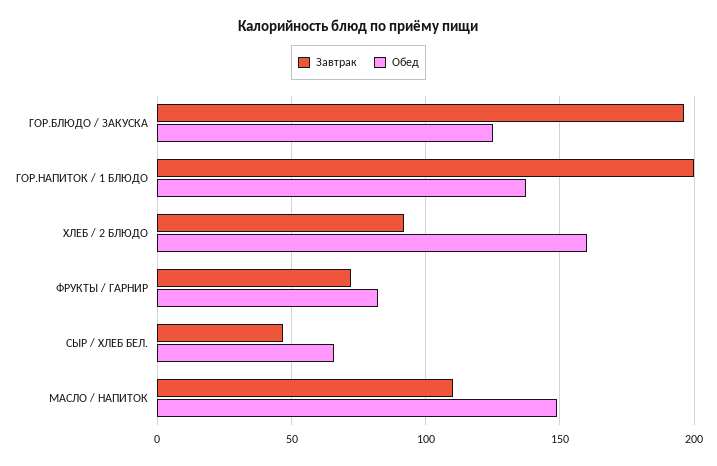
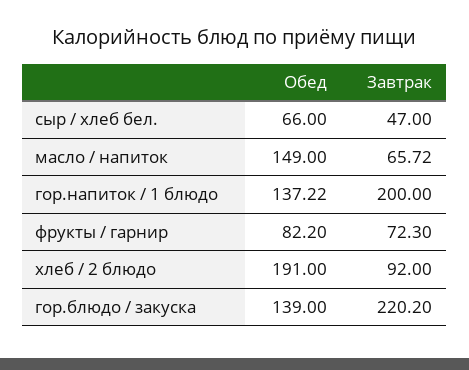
Завтрак, ГОР.БЛЮДО / ЗАКУСКА: 195 -> 220.2
Обед, ГОР.БЛЮДО / ЗАКУСКА: 125 -> 139
Обед, ХЛЕБ / 2 БЛЮДО: 160 -> 191
Завтрак, МАСЛО / НАПИТОК: 110 -> 65.72

